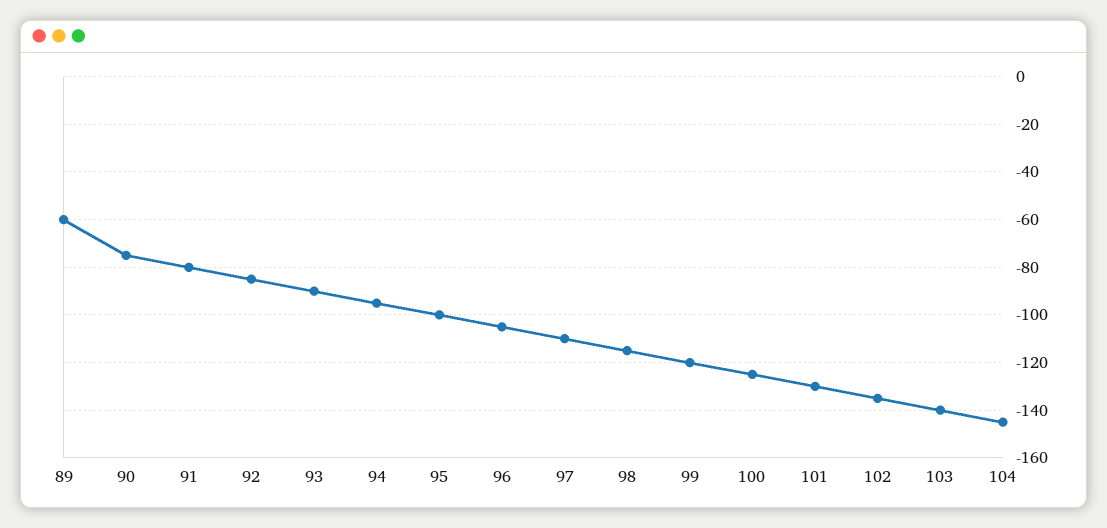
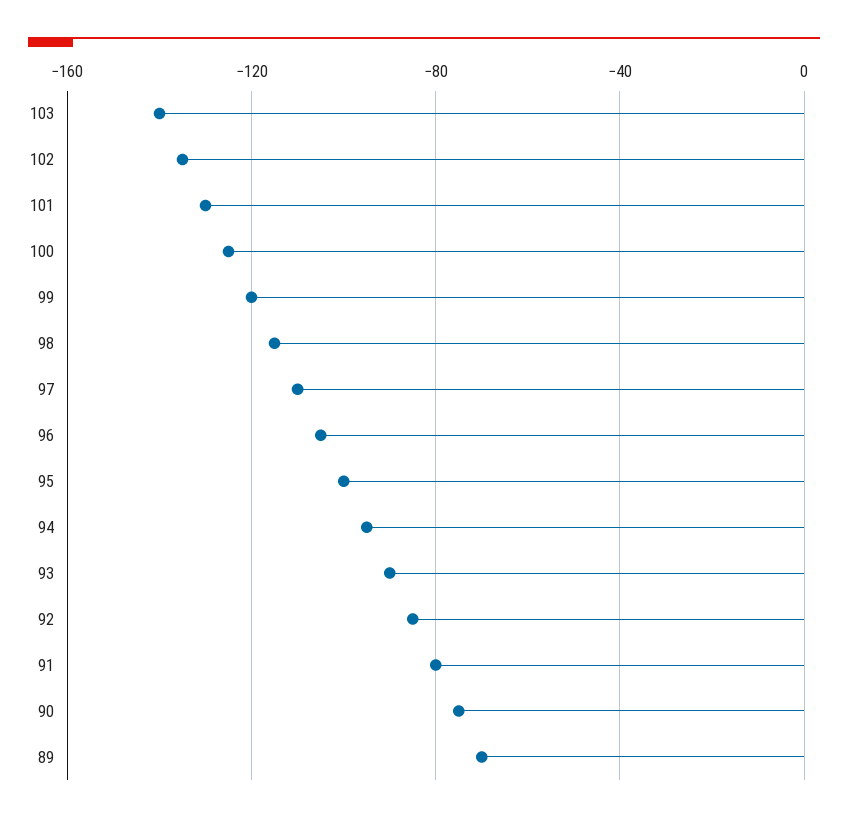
89: -60 -> -70
104: -145 -> none

